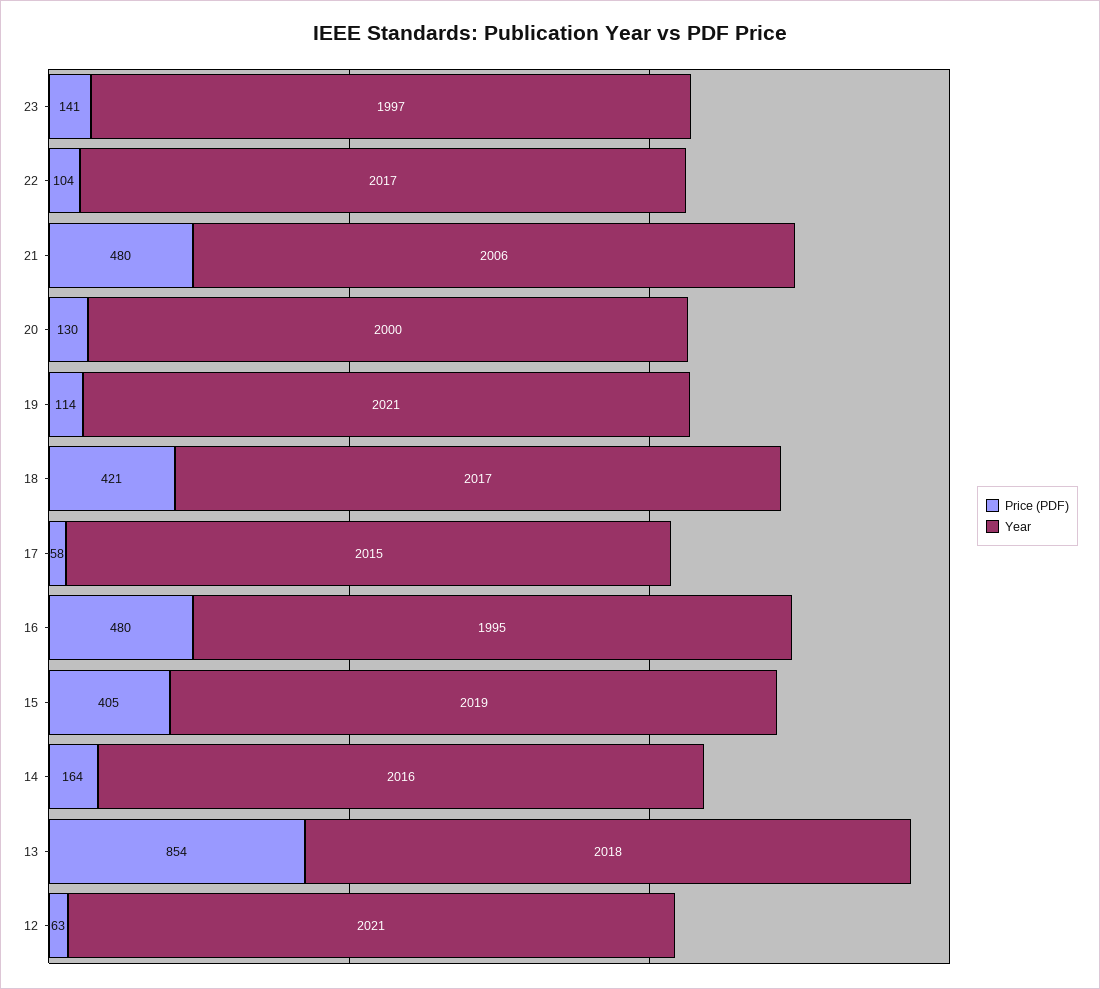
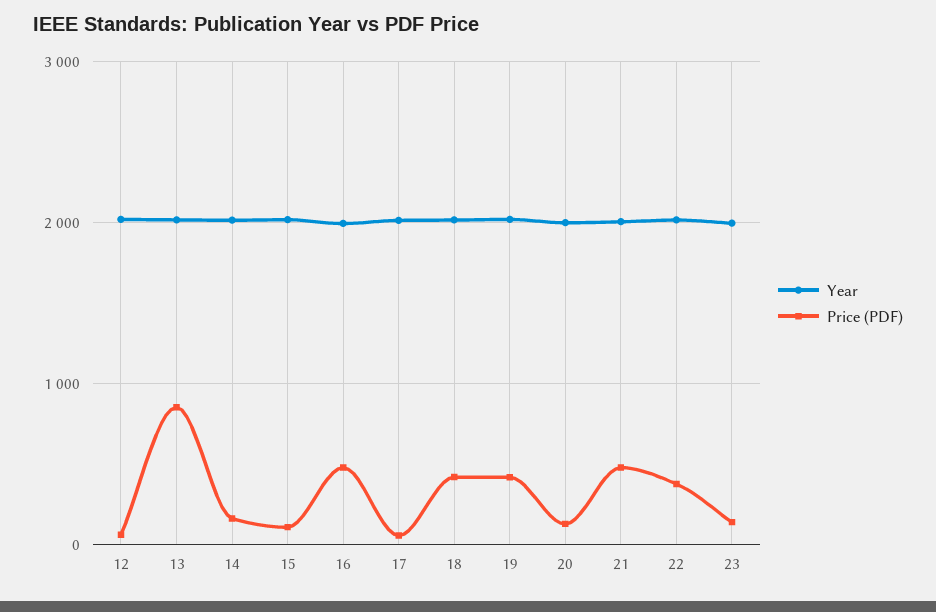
Price (PDF), 22: 104 -> 400
Price (PDF), 19: 114 -> 400
Price (PDF), 15: 405 -> 100

